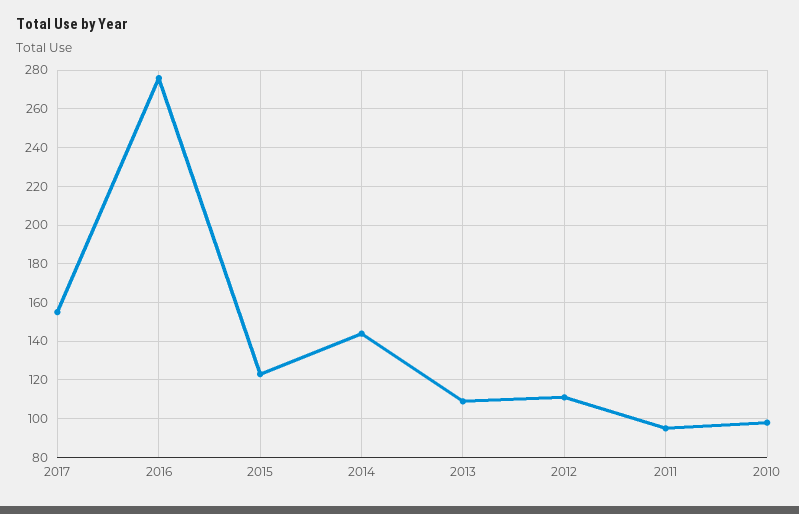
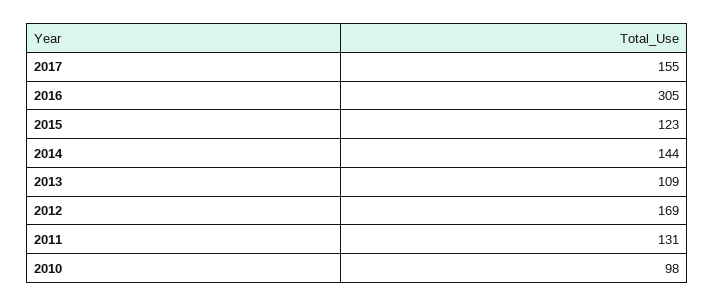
2016: 275 -> 305
2012: 110 -> 169
2011: 95 -> 131

